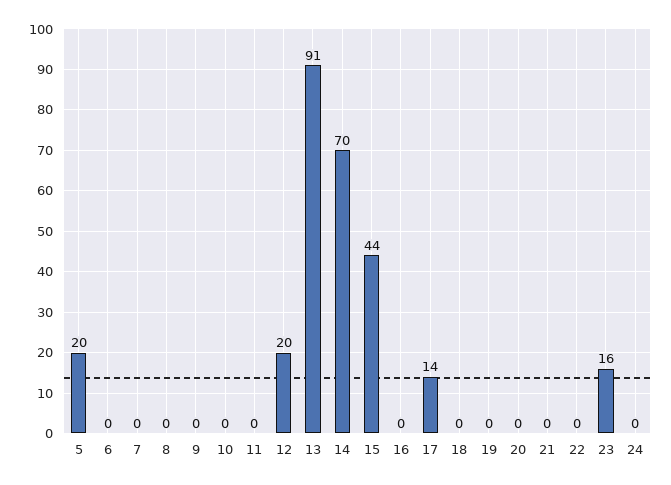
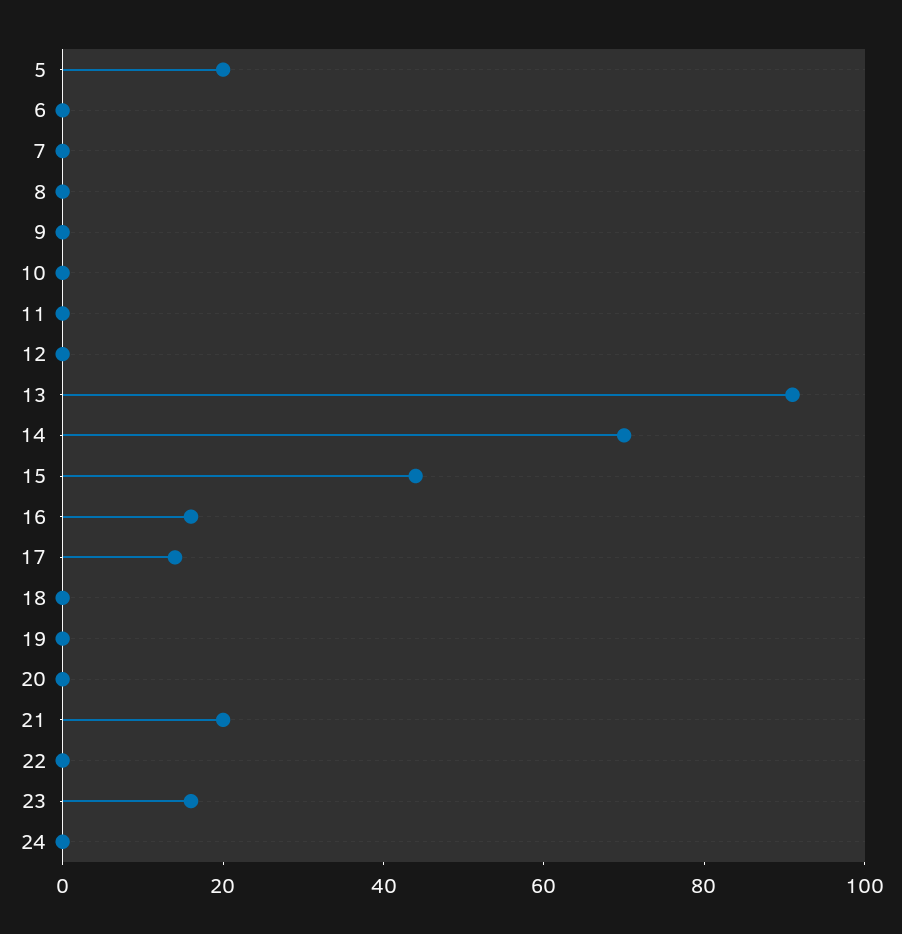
12: 20 -> 0
16: 0 -> 15
21: 0 -> 20

